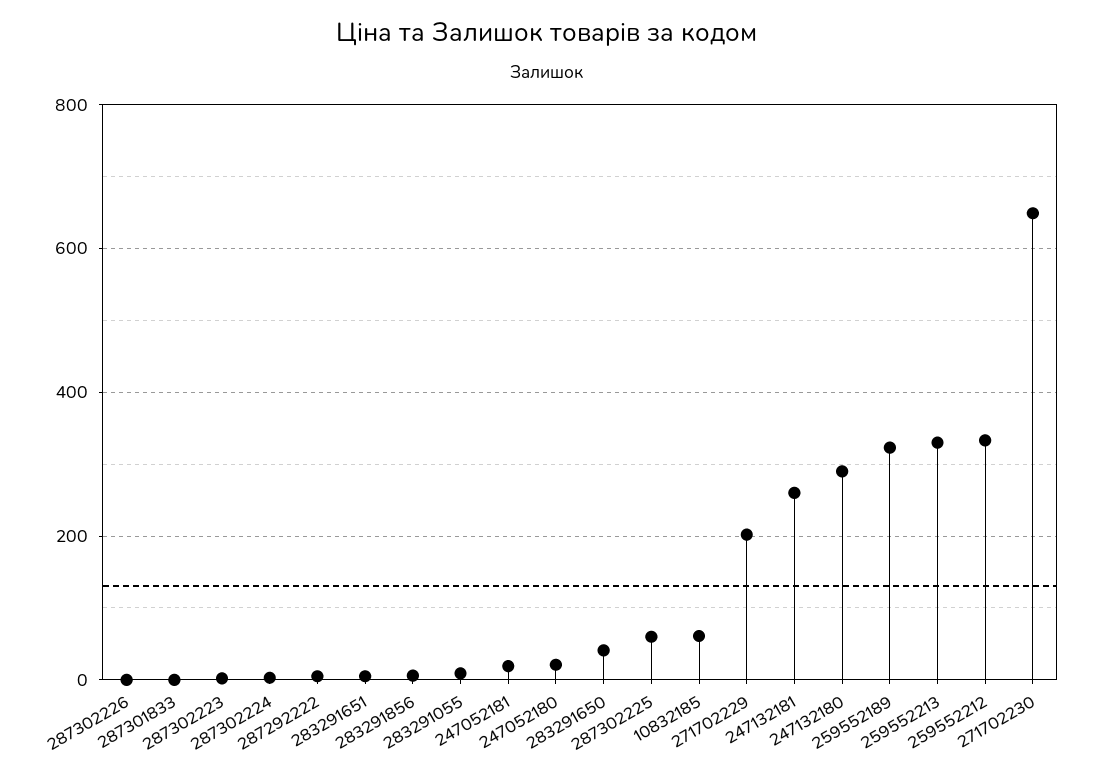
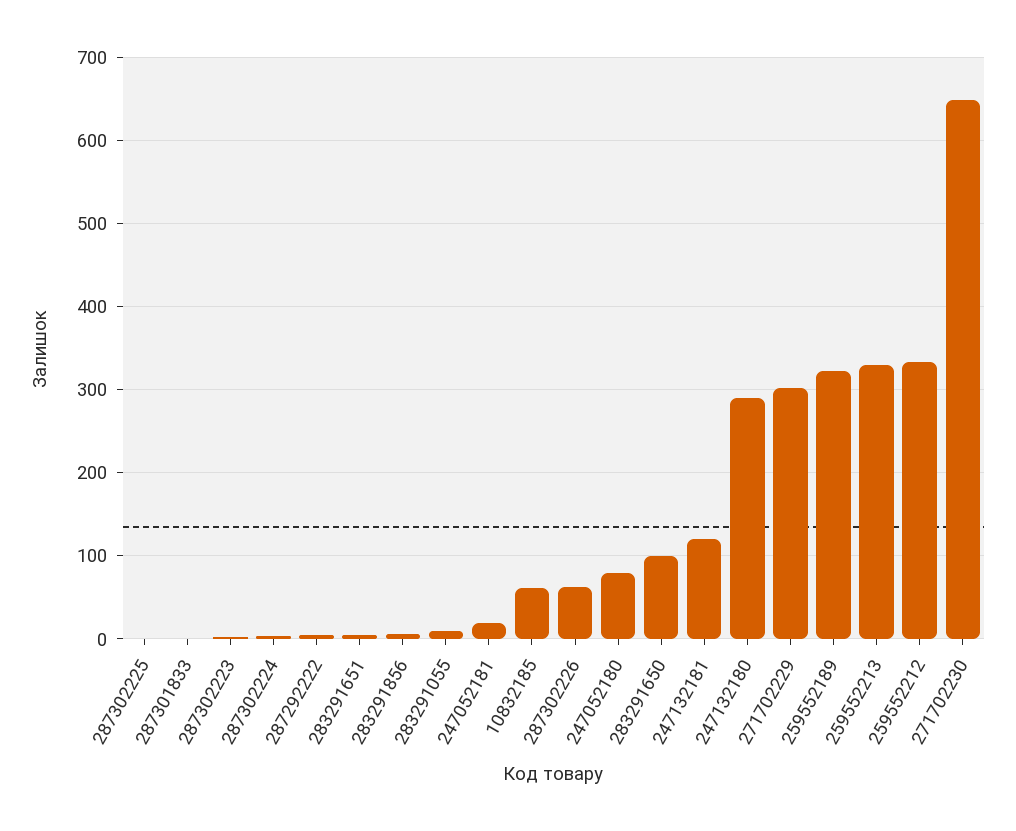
287302226: 0 -> 60
247052180: 20 -> 80
283291650: 40 -> 100
287302225: 60 -> 0
271702229: 200 -> 300
247132181: 260 -> 120

